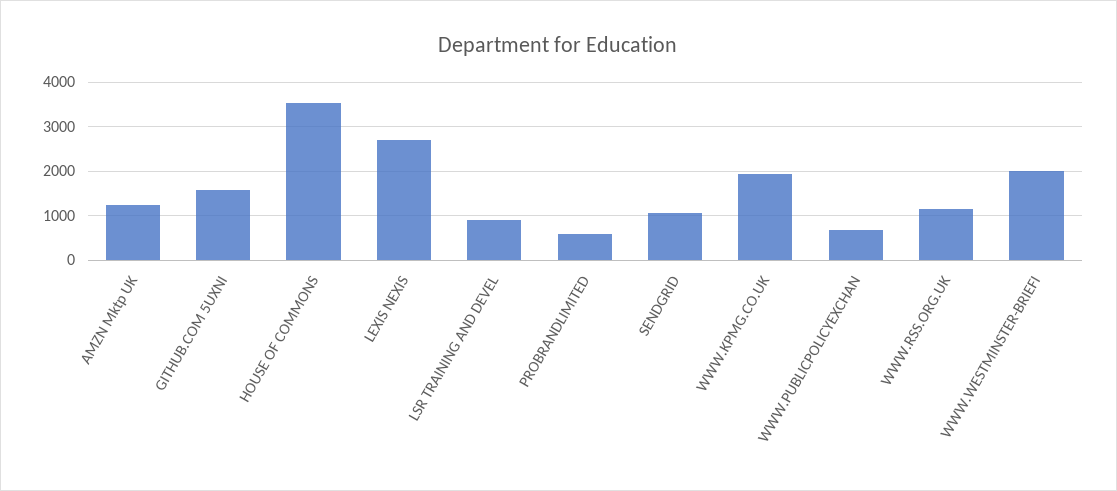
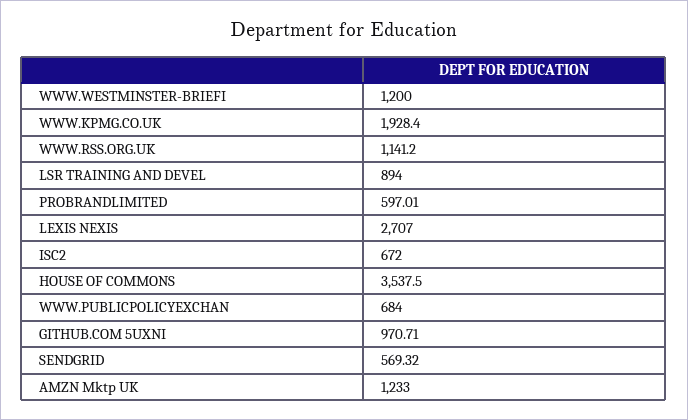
GITHUB.COM 5UXNI: 1600 -> 970.71
SENDGRID: 1000 -> 569.32
WWW.WESTMINSTER-BRIEFI: 2000 -> 1200
ISC2: none -> 672

